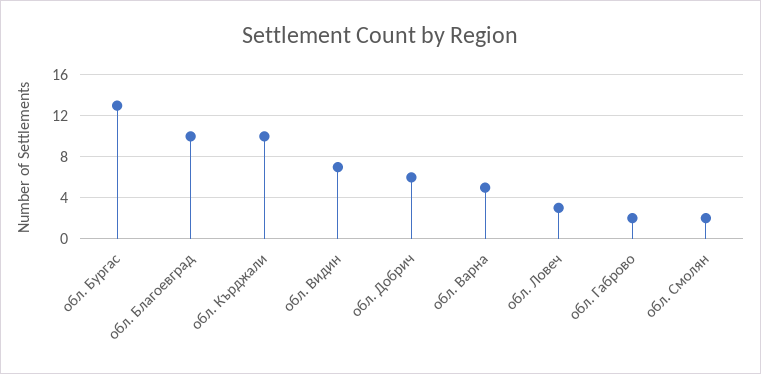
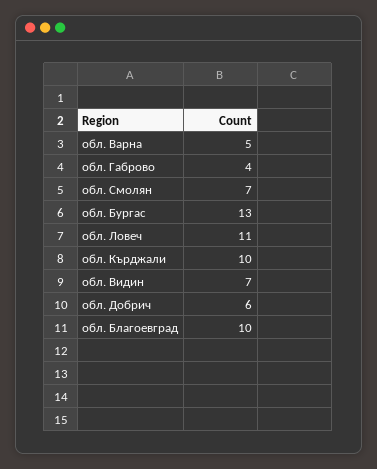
обл. Ловеч: 3 -> 11
обл. Габрово: 2 -> 4
обл. Смолян: 2 -> 7

